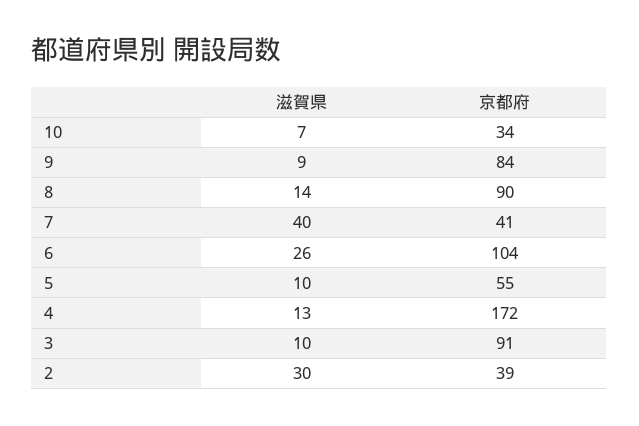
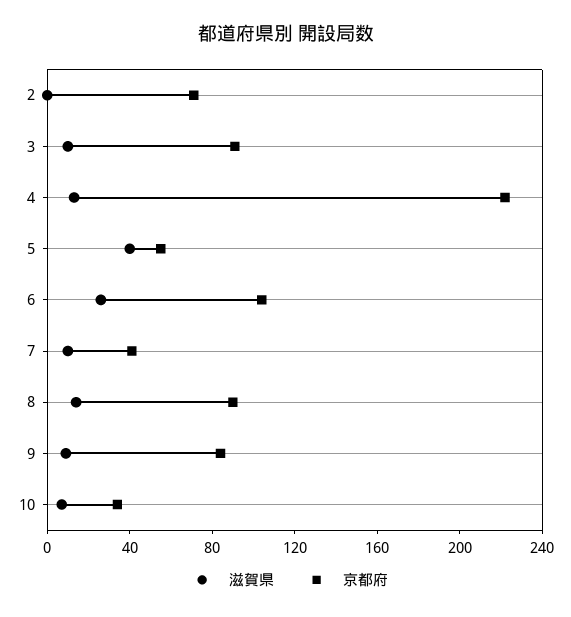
滋賀県, 7: 40 -> 10
滋賀県, 5: 10 -> 40
京都府, 4: 172 -> 220
滋賀県, 2: 30 -> 0
京都府, 2: 39 -> 70

